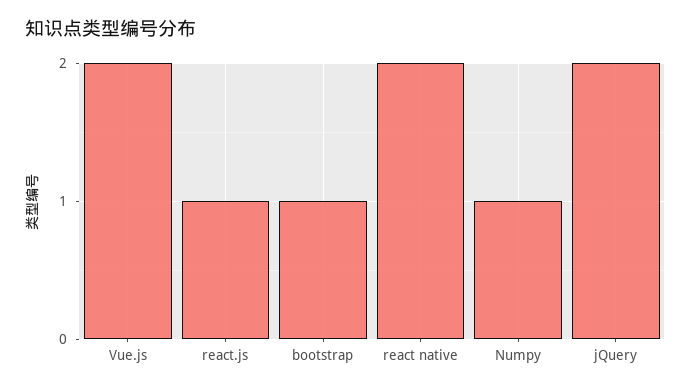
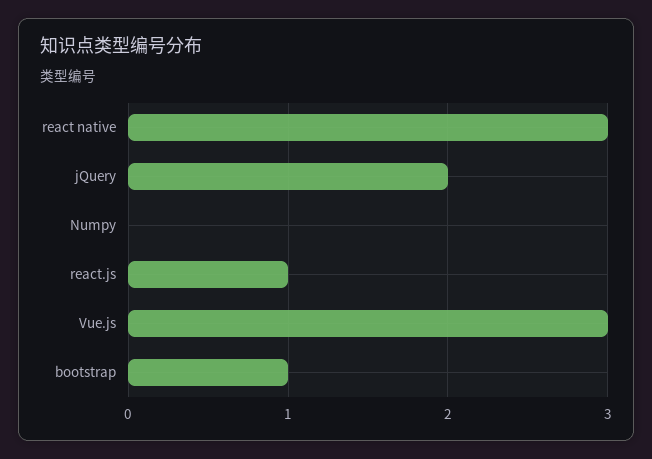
Vue.js: 2 -> 3
react native: 2 -> 3
Numpy: 1 -> 0

